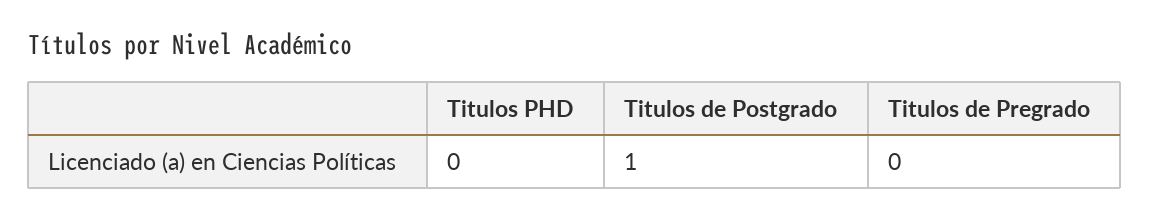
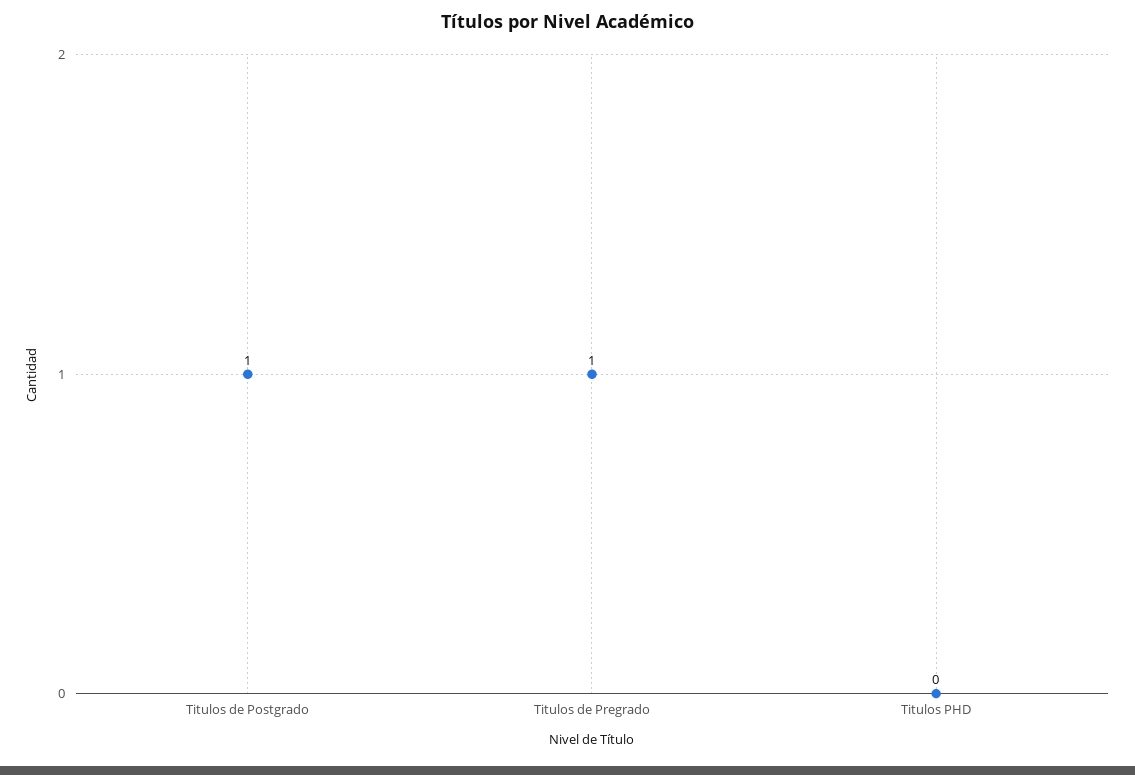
Titulos de Pregrado: 0 -> 1

